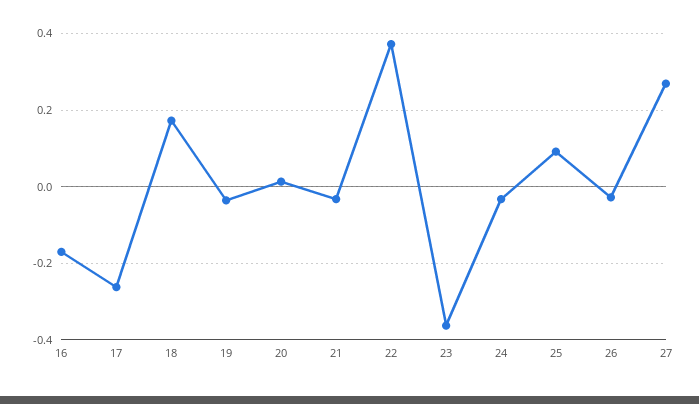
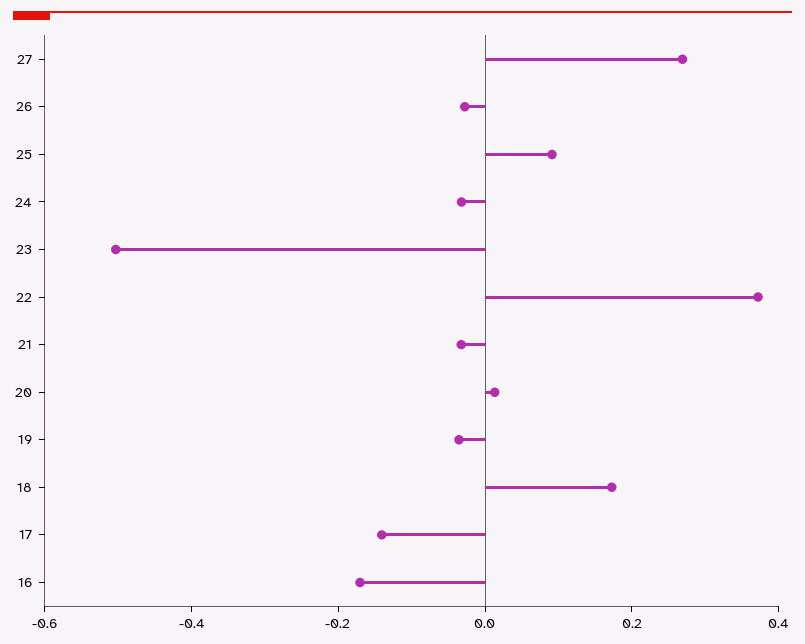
17: -0.26 -> -0.15
23: -0.36 -> -0.5

